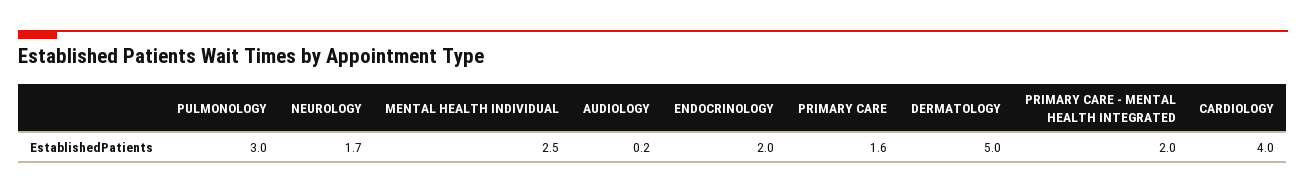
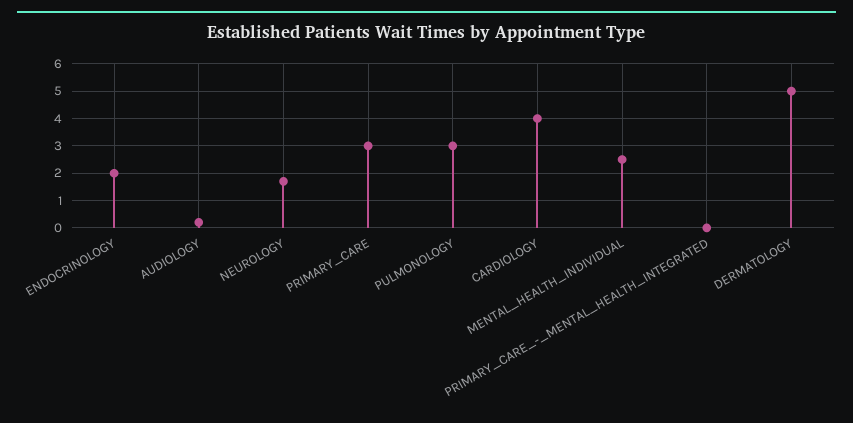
PRIMARY CARE: 1.6 -> 3
PRIMARY CARE - MENTAL HEALTH INTEGRATED: 2 -> 0

